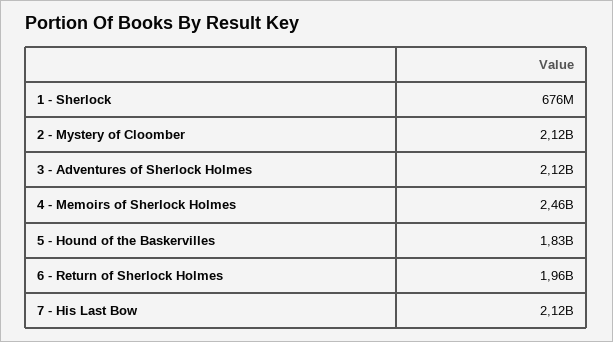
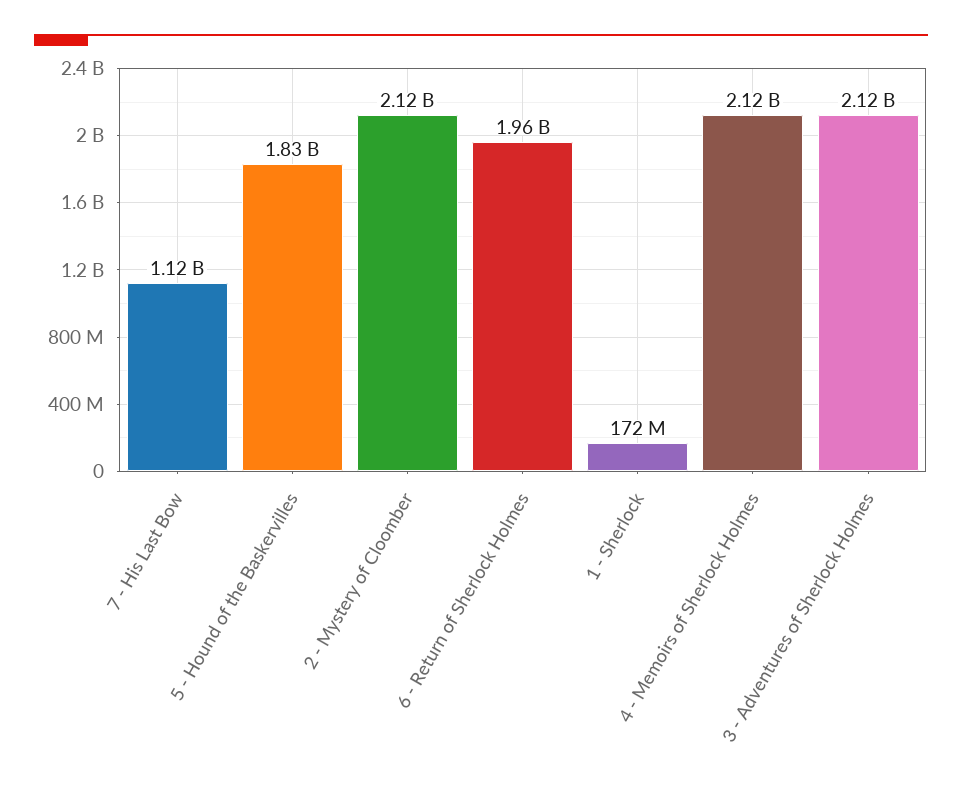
1 - Sherlock: 676000000 -> 172000000
4 - Memoirs of Sherlock Holmes: 2460000000 -> 2120000000
7 - His Last Bow: 2120000000 -> 1120000000

